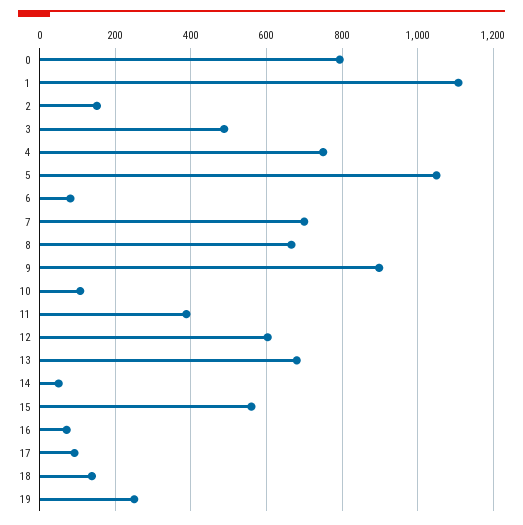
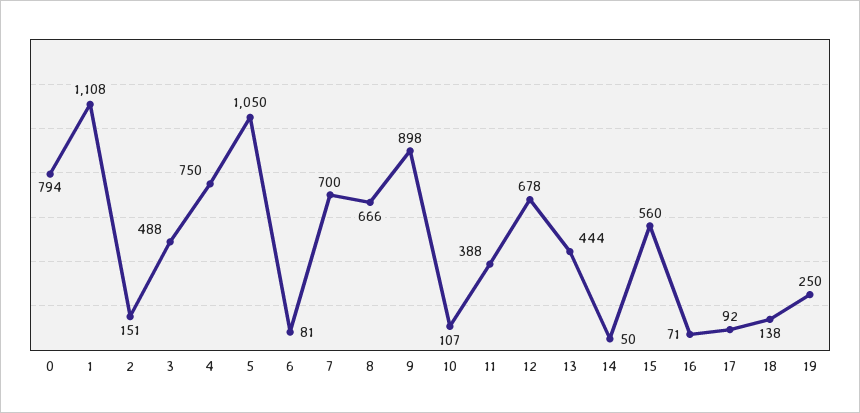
12: 600 -> 678
13: 680 -> 444

